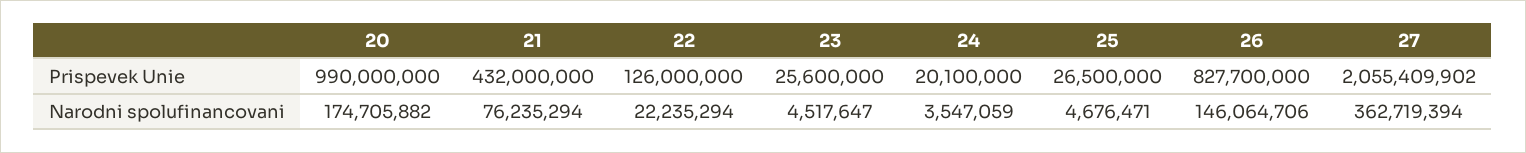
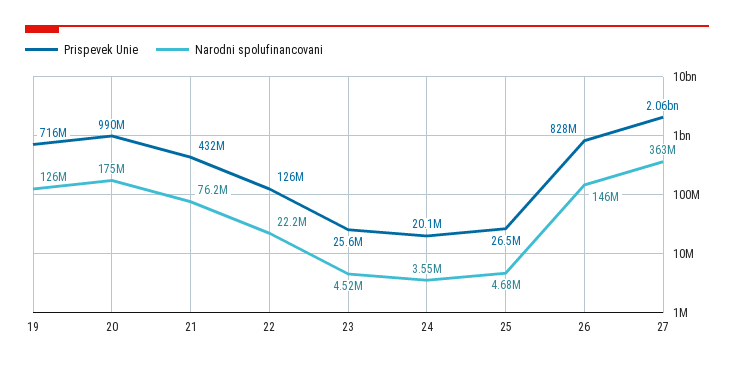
Prispevek Unie, 19: none -> 716000000
Narodni spolufinancovani, 19: none -> 126000000

